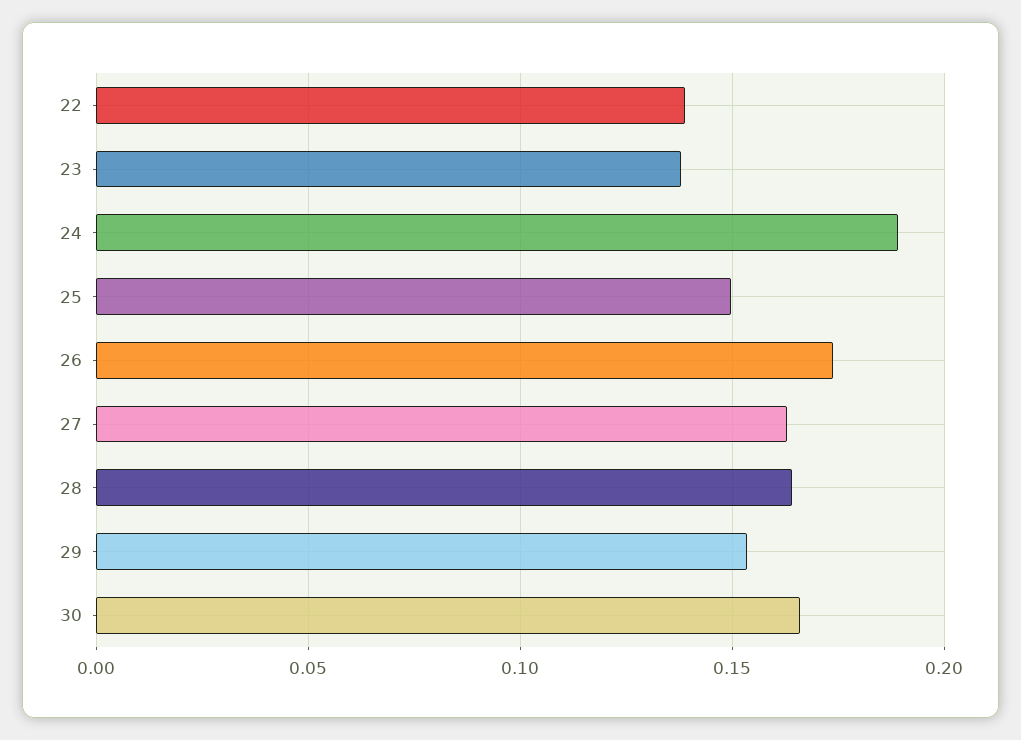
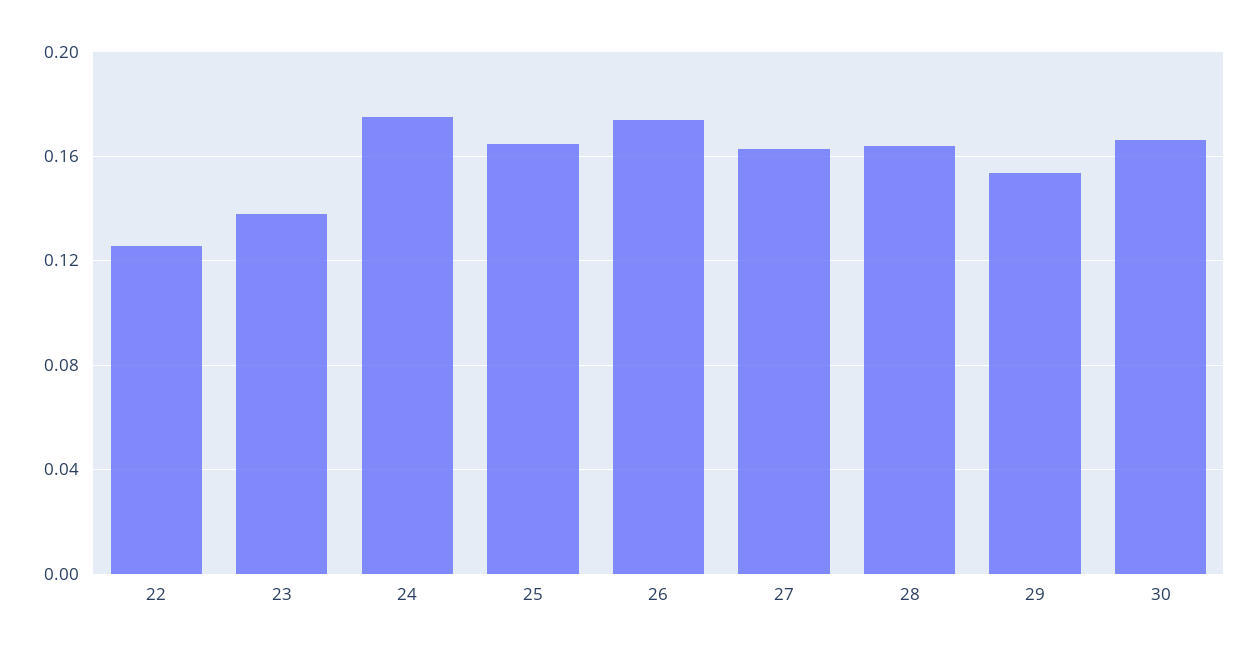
22: 0.14 -> 0.125
24: 0.19 -> 0.175
25: 0.15 -> 0.165

